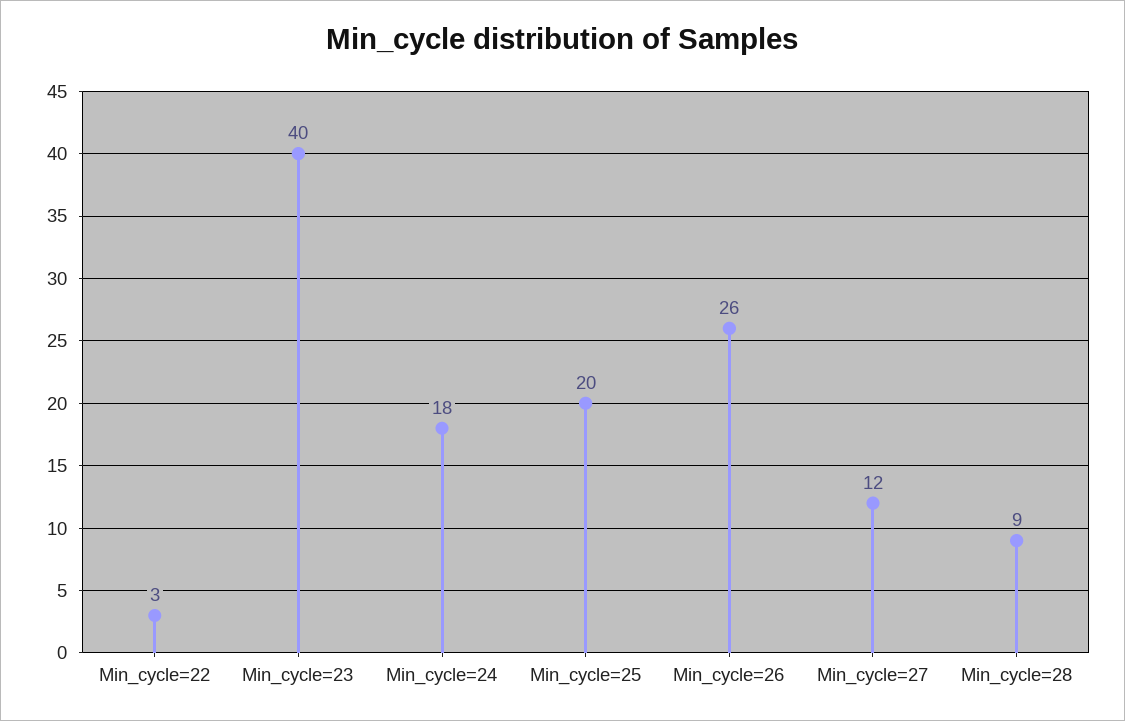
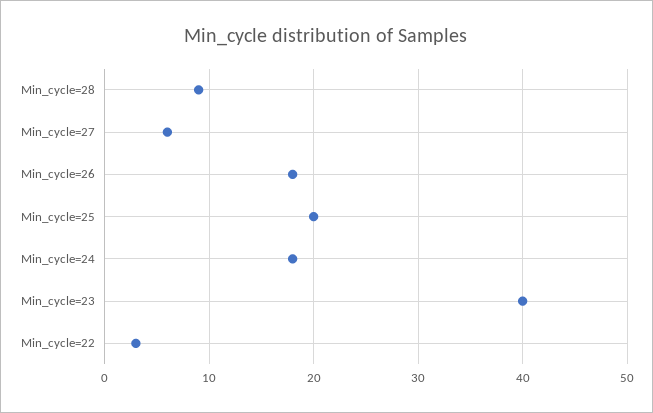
Min_cycle=26: 26 -> 18
Min_cycle=27: 12 -> 6

